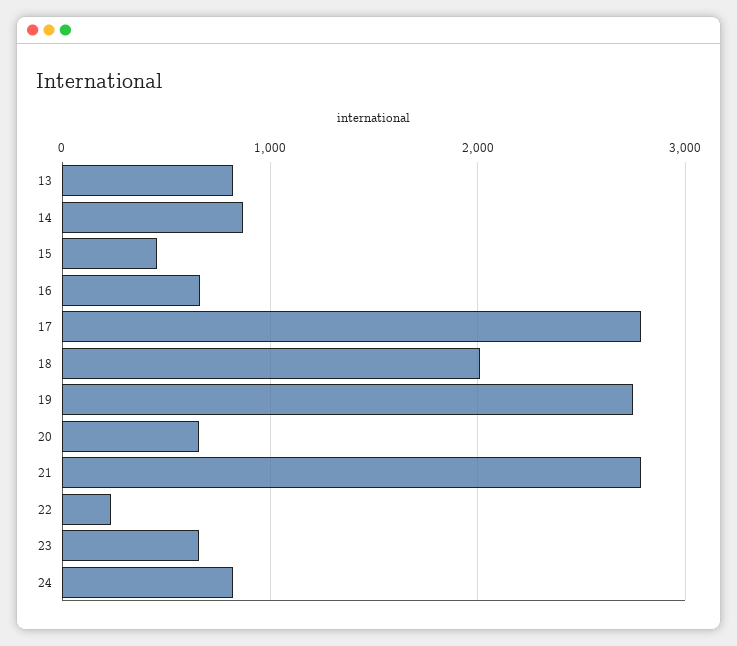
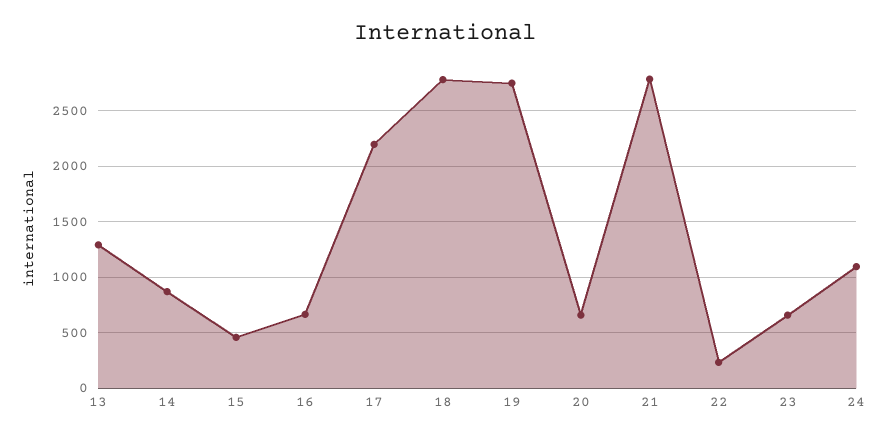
13: 800 -> 1300
17: 2800 -> 2200
18: 2000 -> 2800
24: 800 -> 1100

